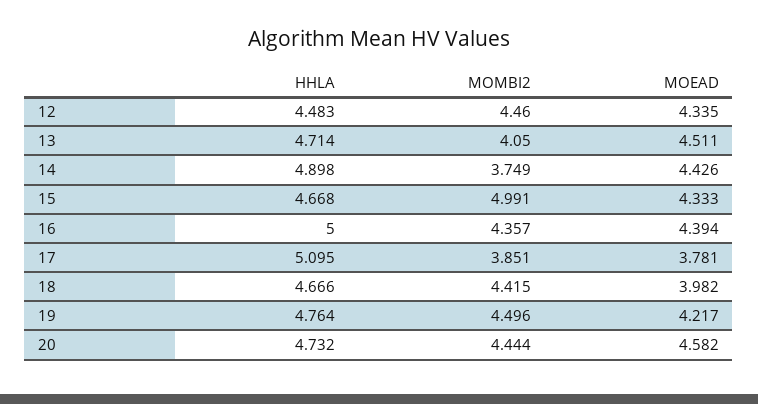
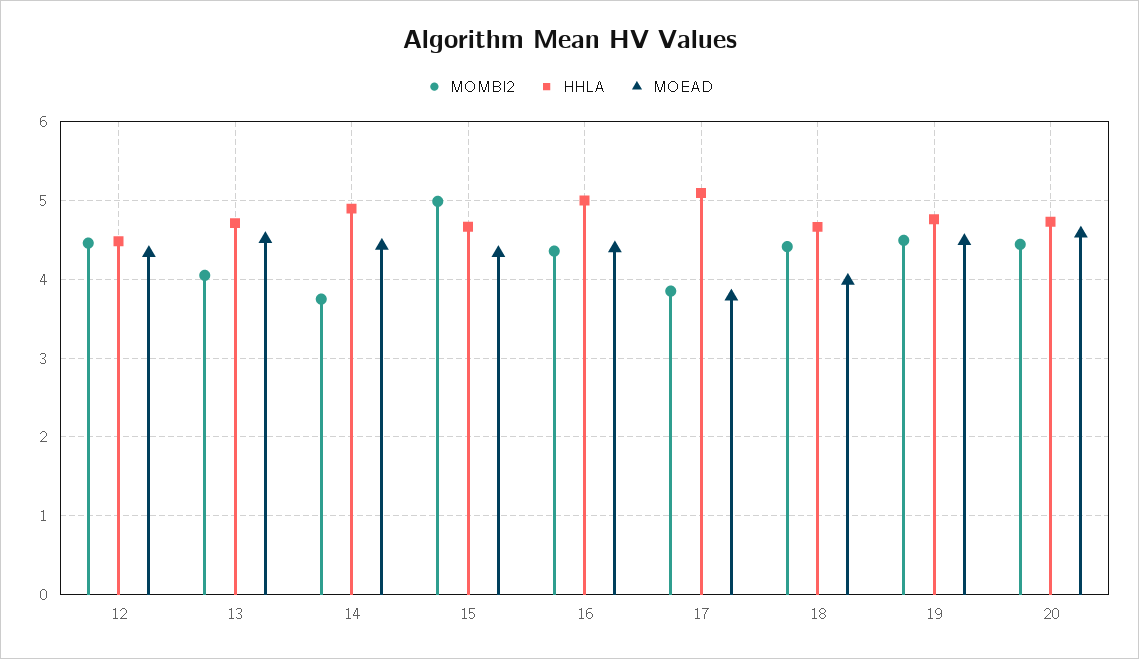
MOEAD, 19: 4.217 -> 4.5

